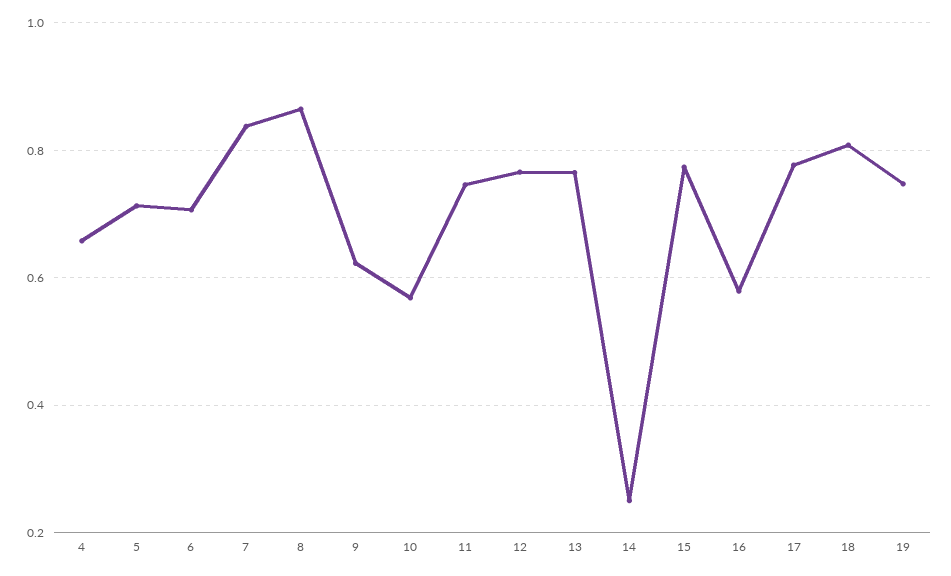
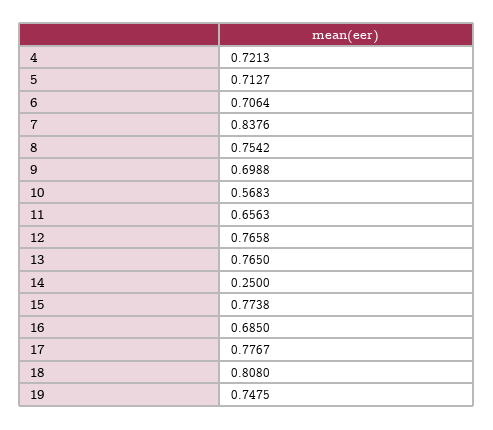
4: 0.66 -> 0.7213
8: 0.86 -> 0.7542
9: 0.62 -> 0.6988
11: 0.74 -> 0.6563
16: 0.58 -> 0.685

